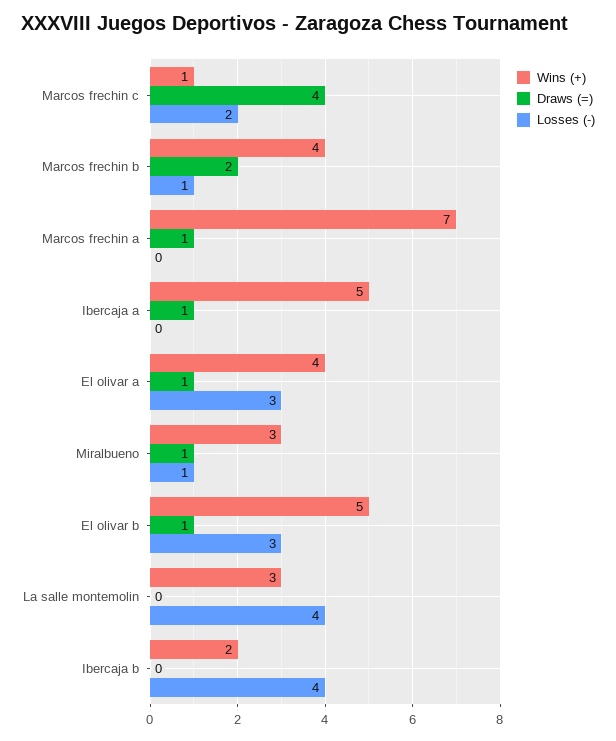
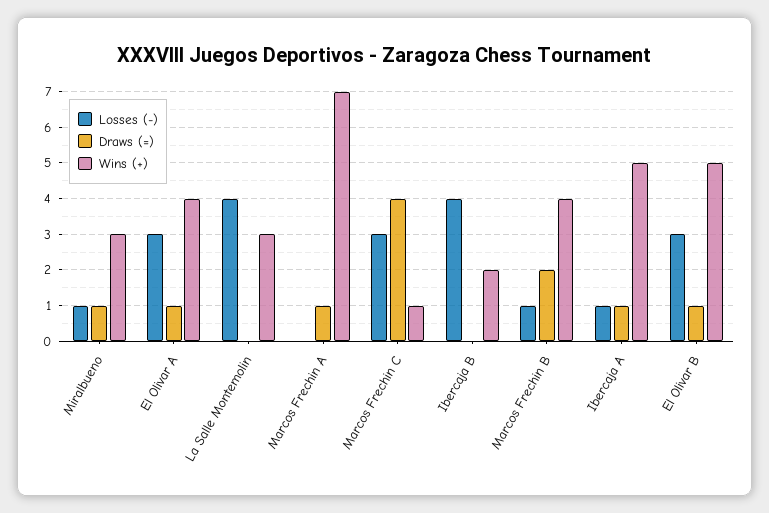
Losses (-), Marcos frechin c: 2 -> 3
Losses (-), Ibercaja a: 0 -> 1

